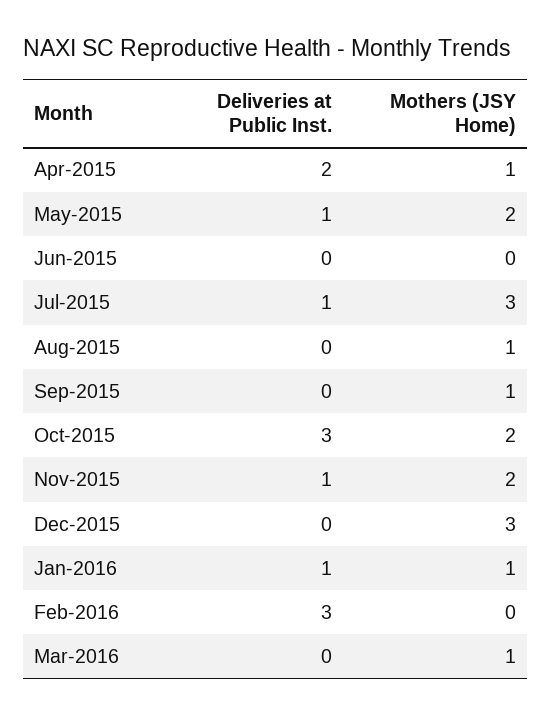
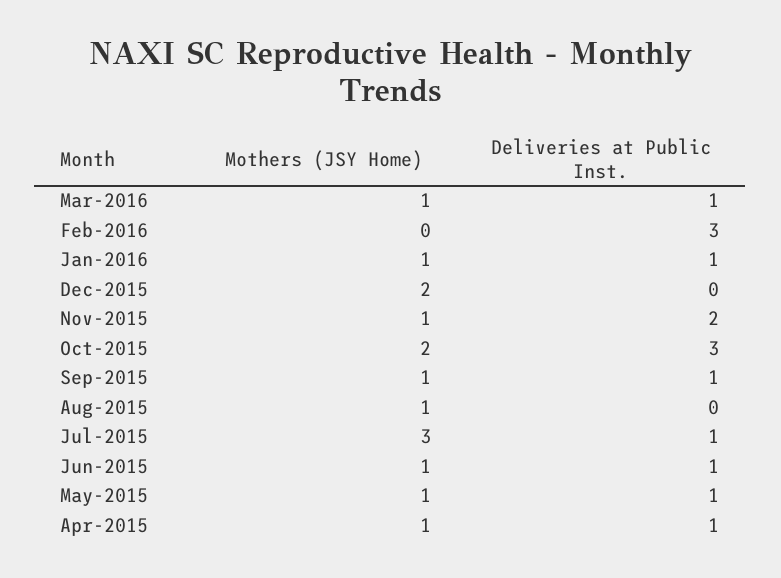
Deliveries at Public Inst., Apr-2015: 2 -> 1
Mothers (JSY Home), May-2015: 2 -> 1
Deliveries at Public Inst., Jun-2015: 0 -> 1
Mothers (JSY Home), Jun-2015: 0 -> 1
Deliveries at Public Inst., Sep-2015: 0 -> 1
Deliveries at Public Inst., Nov-2015: 1 -> 2
Mothers (JSY Home), Nov-2015: 2 -> 1
Mothers (JSY Home), Dec-2015: 3 -> 2
Deliveries at Public Inst., Mar-2016: 0 -> 1

